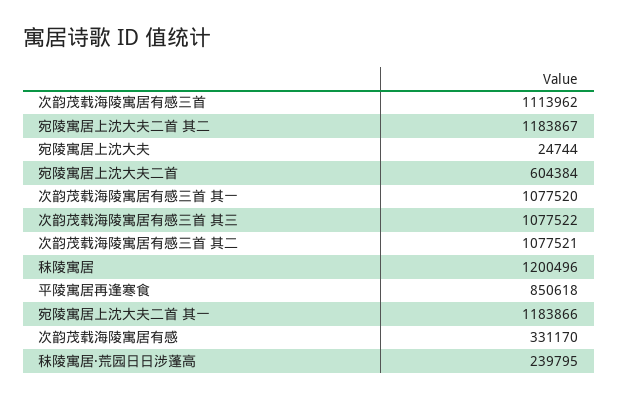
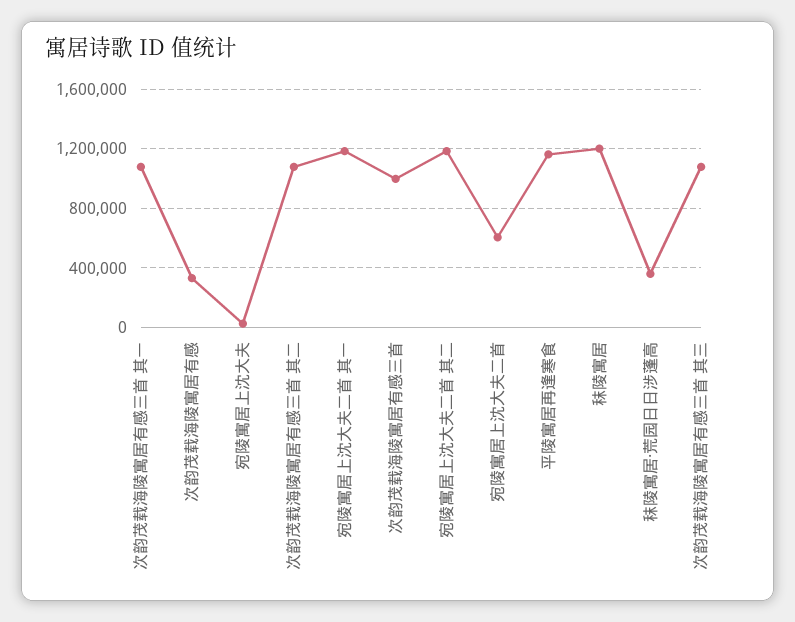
次韵茂载海陵寓居有感三首: 1113962 -> 1000000
平陵寓居再逢寒食: 850618 -> 1150000
秣陵寓居·荒园日日涉蓬高: 239795 -> 350000

